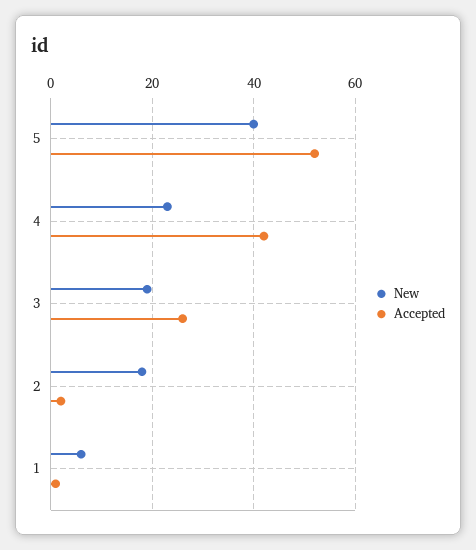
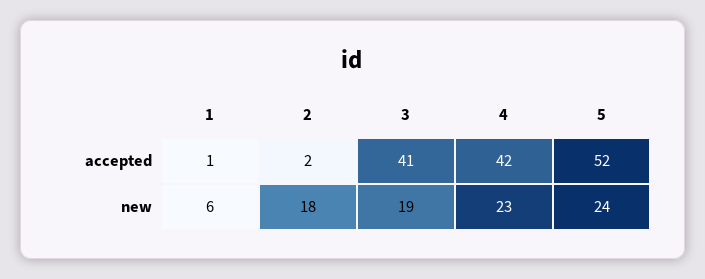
New, 5: 40 -> 24
Accepted, 3: 25 -> 41

